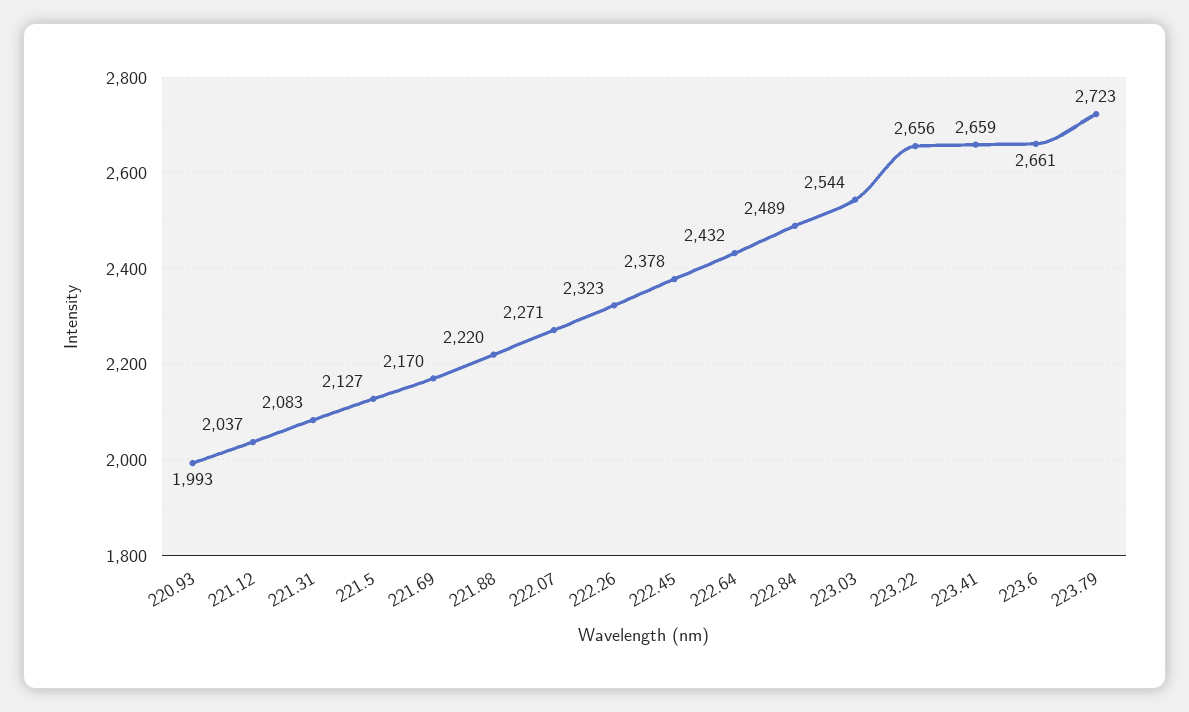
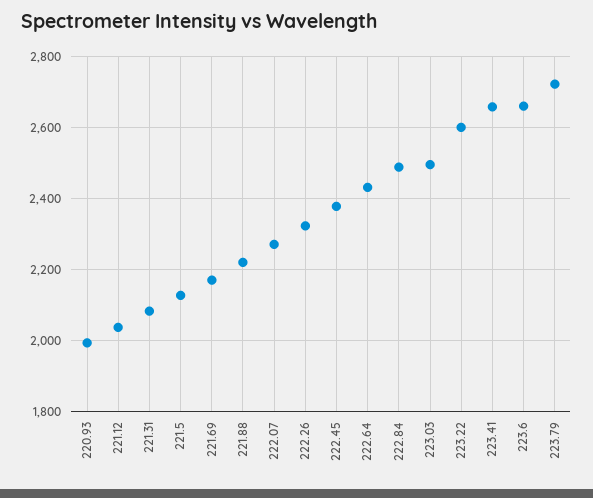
223.03: 2544 -> 2500
223.22: 2656 -> 2600

